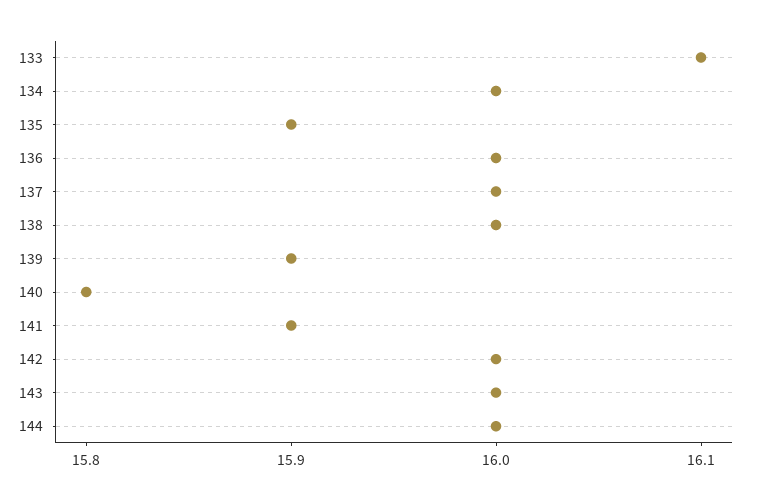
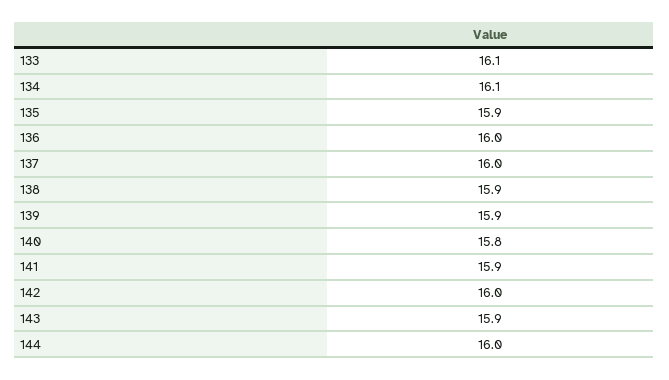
134: 16 -> 16.1
138: 16 -> 15.9
143: 16 -> 15.9

